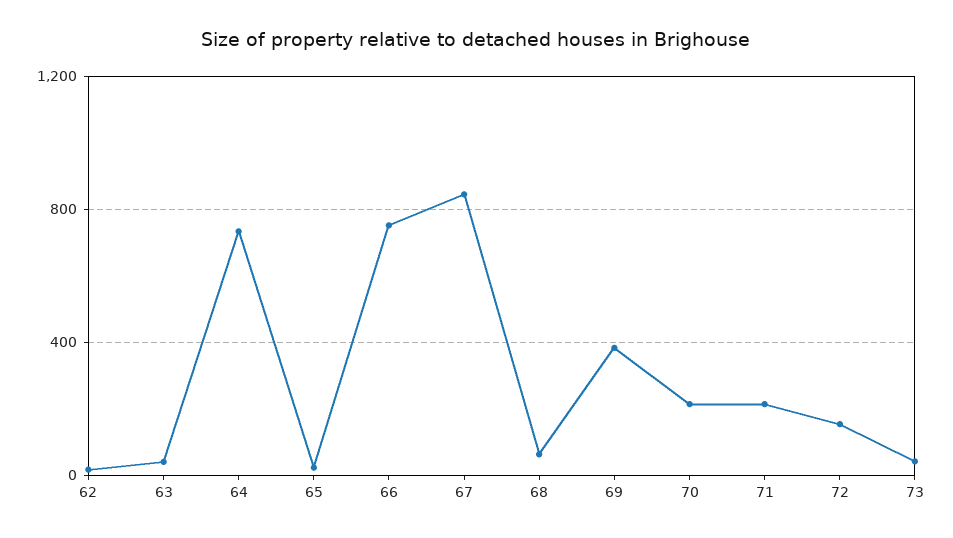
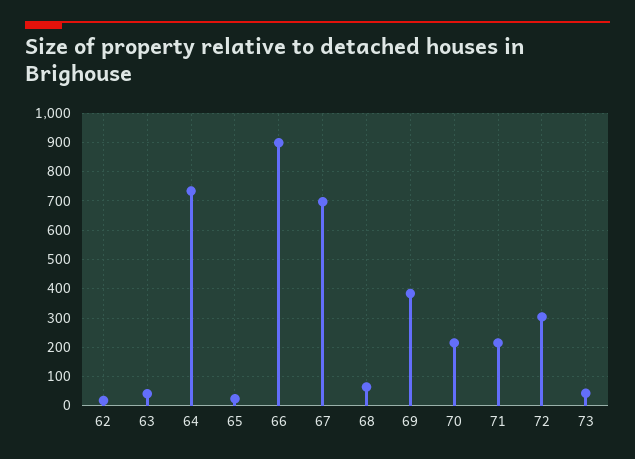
66: 750 -> 900
67: 850 -> 700
72: 150 -> 300

